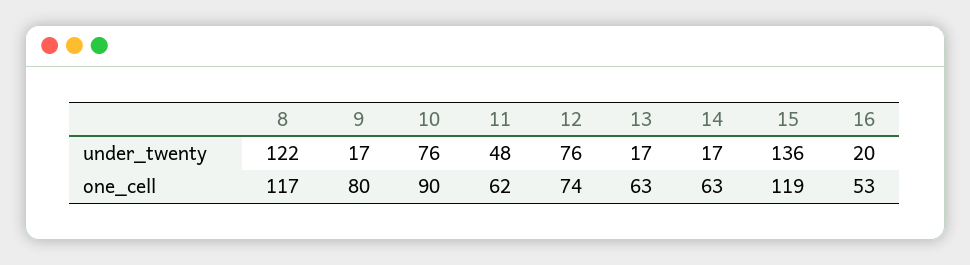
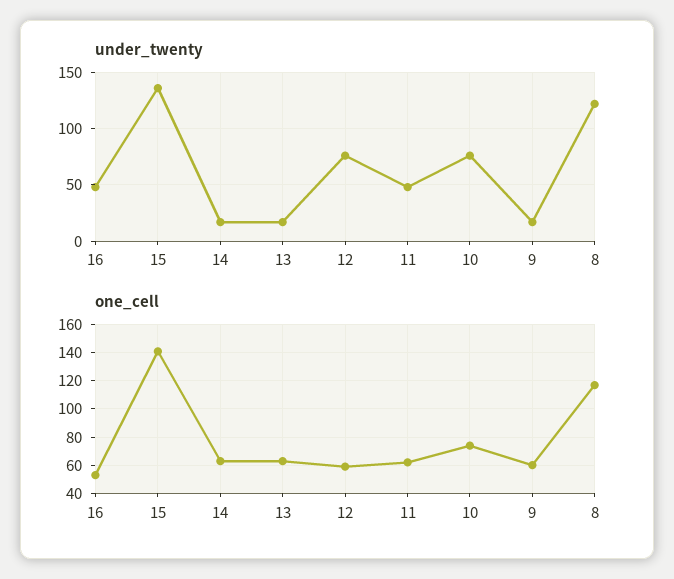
under_twenty, 16: 20 -> 50
one_cell, 9: 80 -> 60
one_cell, 10: 90 -> 75
one_cell, 12: 74 -> 60
one_cell, 15: 119 -> 140

